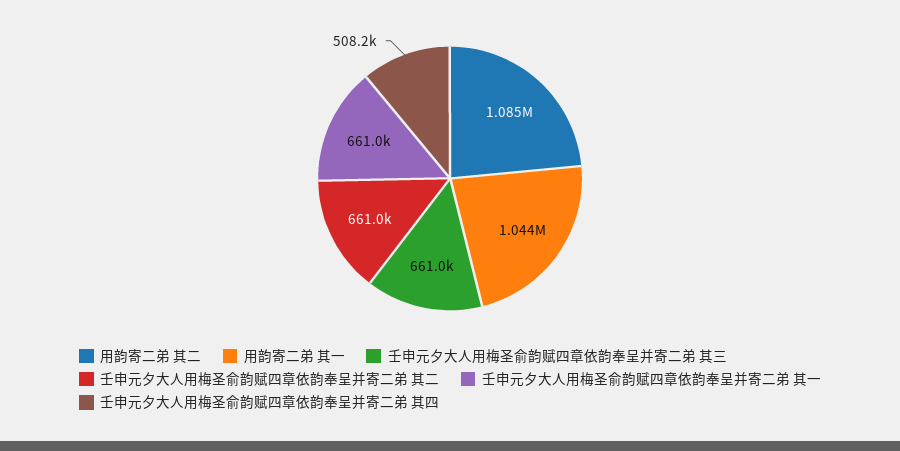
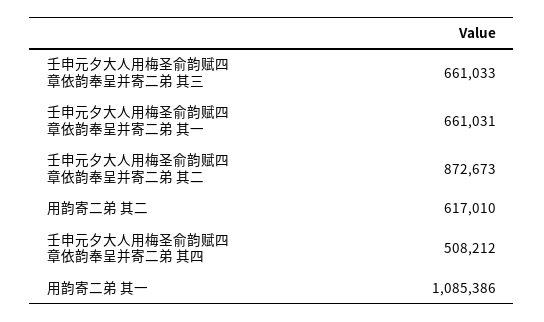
用韵寄二弟 其二: 1085000 -> 617010
用韵寄二弟 其一: 1044000 -> 1085386
壬申元夕大人用梅圣俞韵赋四章依韵奉呈并寄二弟 其二: 661000 -> 872673

